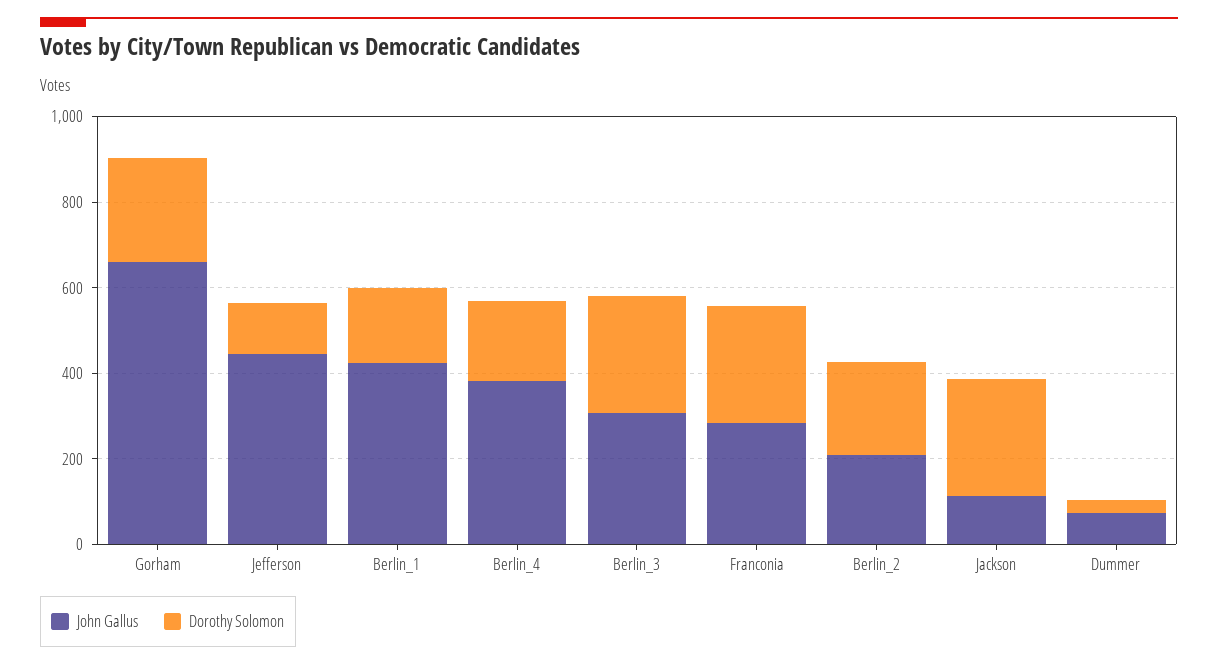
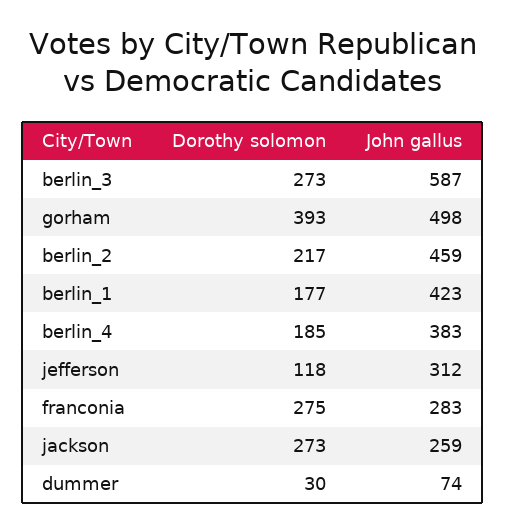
John Gallus, Gorham: 650 -> 498
Dorothy Solomon, Gorham: 250 -> 393
John Gallus, Jefferson: 450 -> 312
John Gallus, Berlin_3: 300 -> 587
John Gallus, Berlin_2: 200 -> 459
John Gallus, Jackson: 100 -> 259

